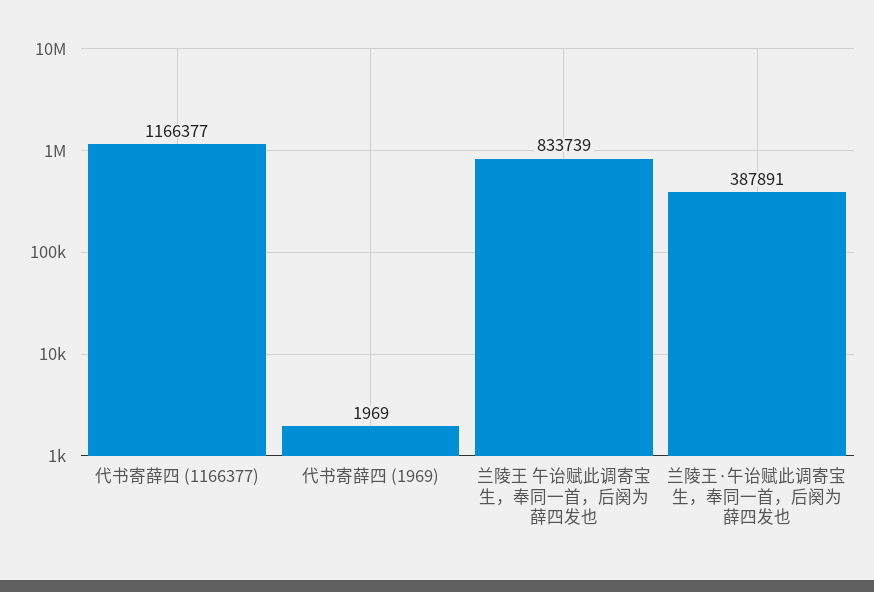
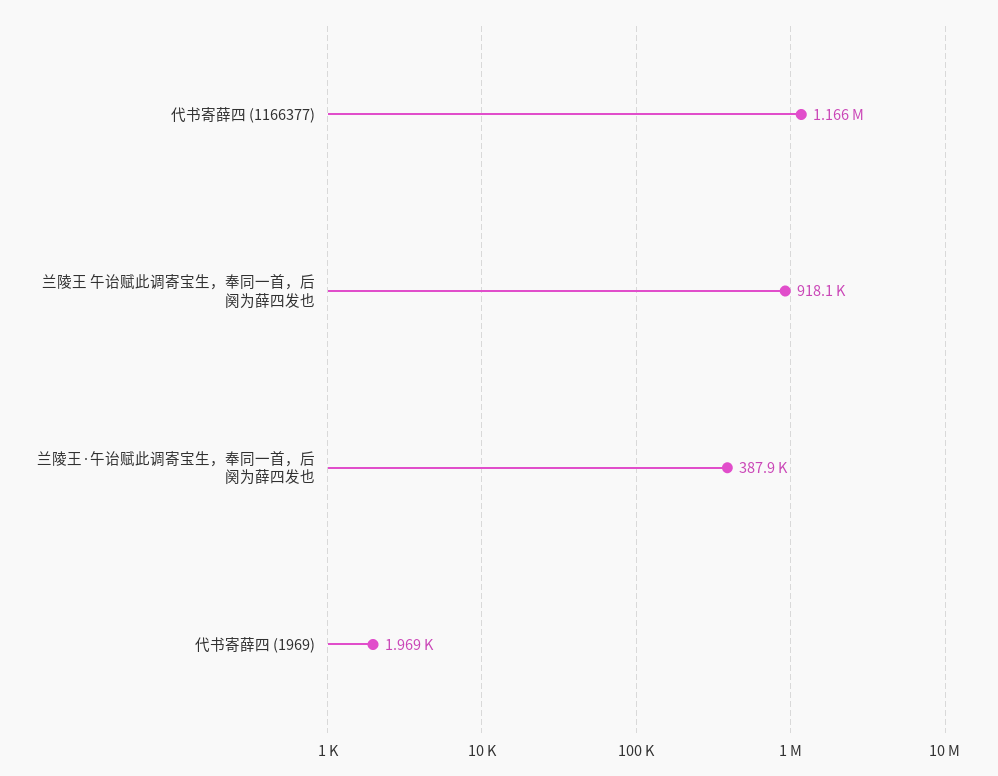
兰陵王 午诒赋此调寄宝生，奉同一首，后阕为薛四发也: 833739 -> 918100

